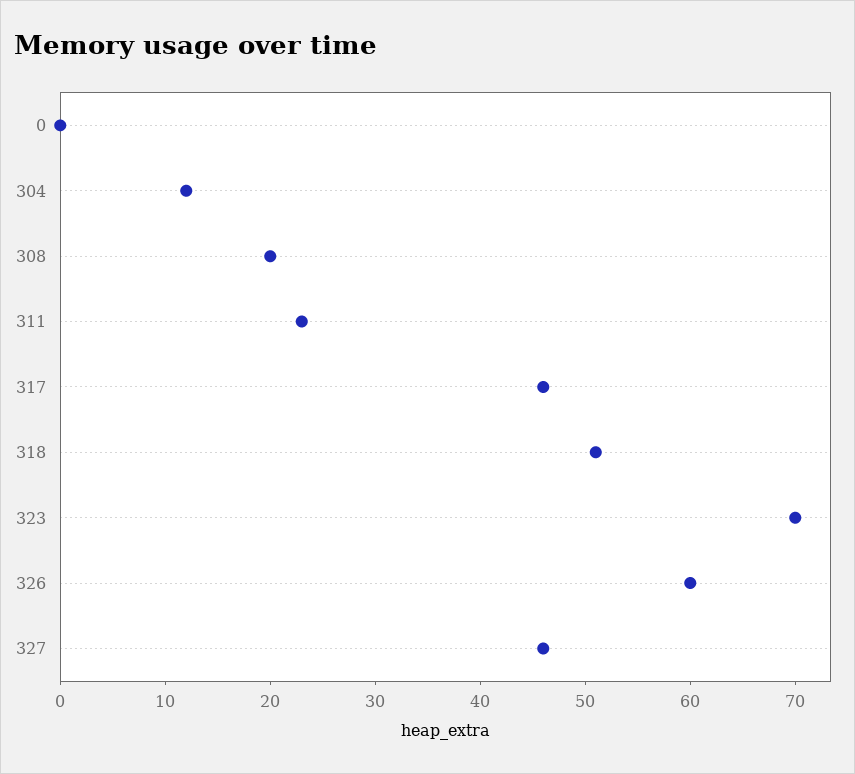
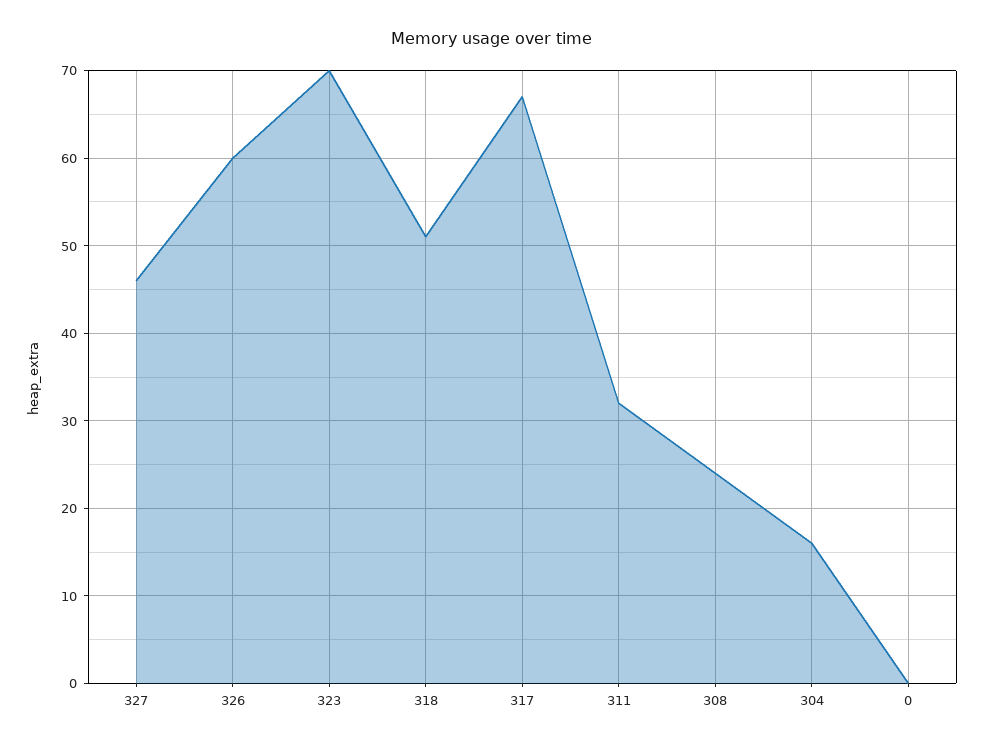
304: 12 -> 16
308: 20 -> 24
311: 23 -> 32
317: 46 -> 67

